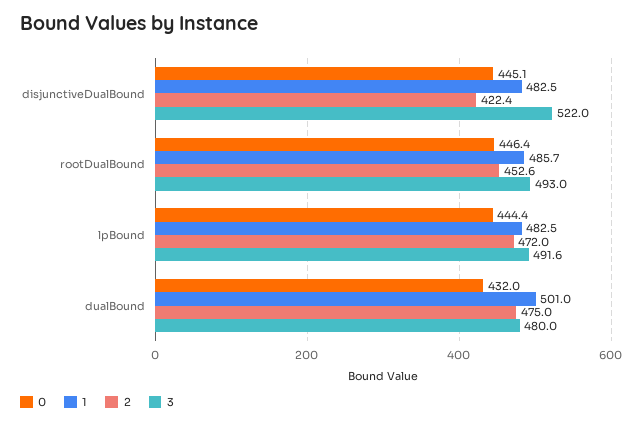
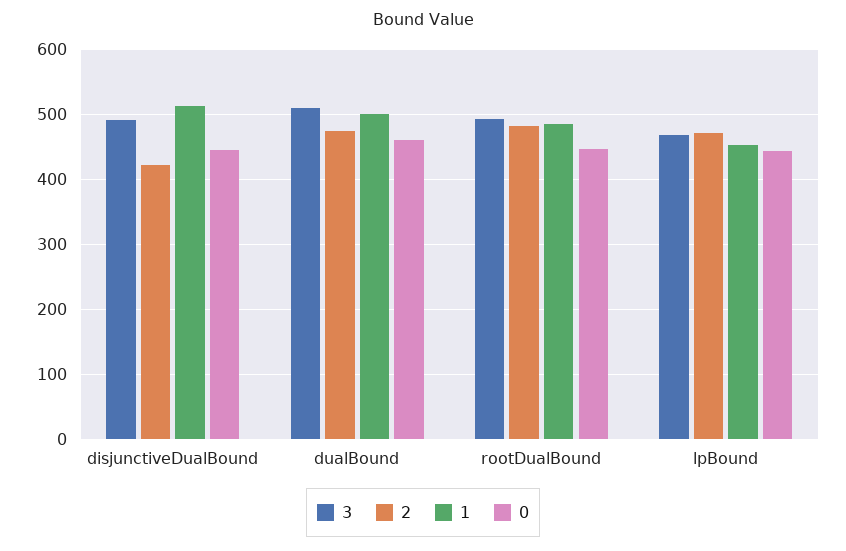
1, disjunctiveDualBound: 482.5 -> 510
3, disjunctiveDualBound: 522 -> 490
2, rootDualBound: 452.6 -> 480
1, lpBound: 482.5 -> 450
3, lpBound: 491.6 -> 470
0, dualBound: 432 -> 460
3, dualBound: 480 -> 510

